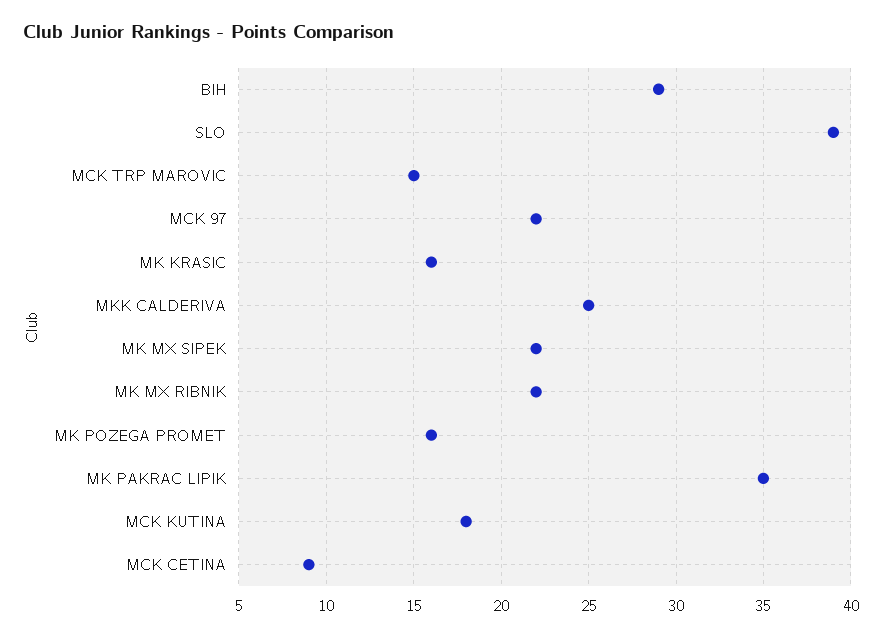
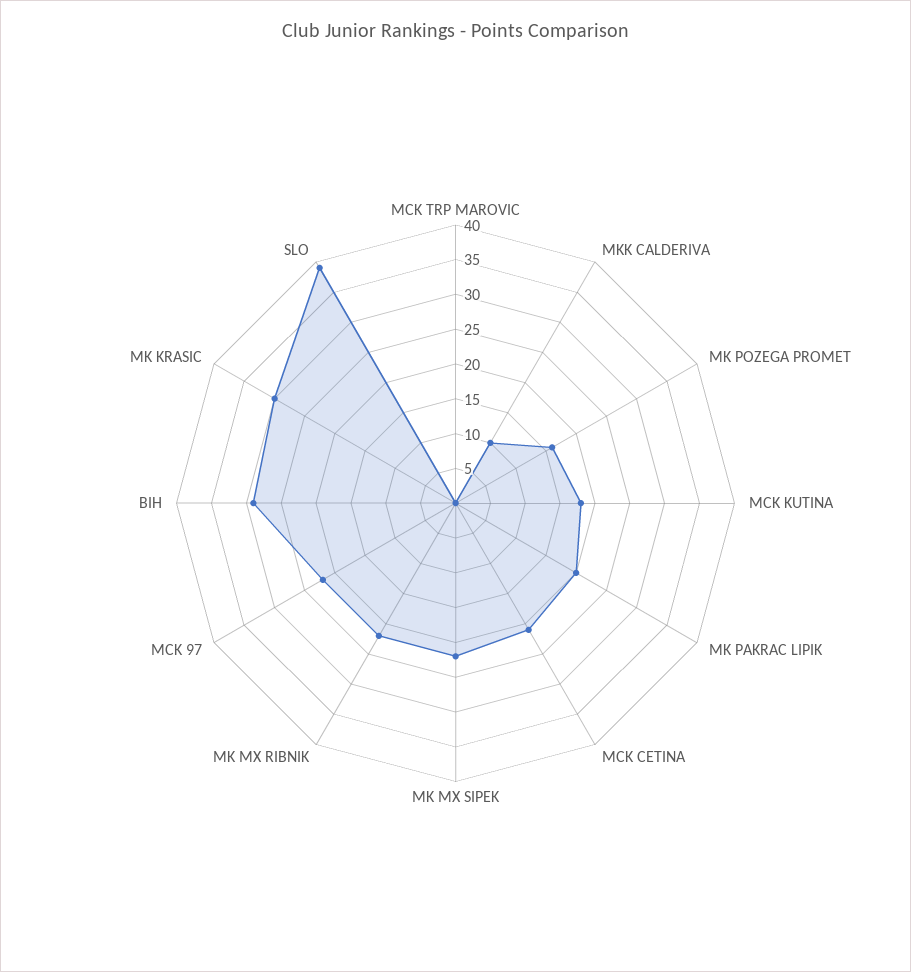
MCK TRP MAROVIC: 15 -> 0
MK KRASIC: 16 -> 30
MKK CALDERIVA: 25 -> 10
MK PAKRAC LIPIK: 35 -> 20
MCK CETINA: 9 -> 20

